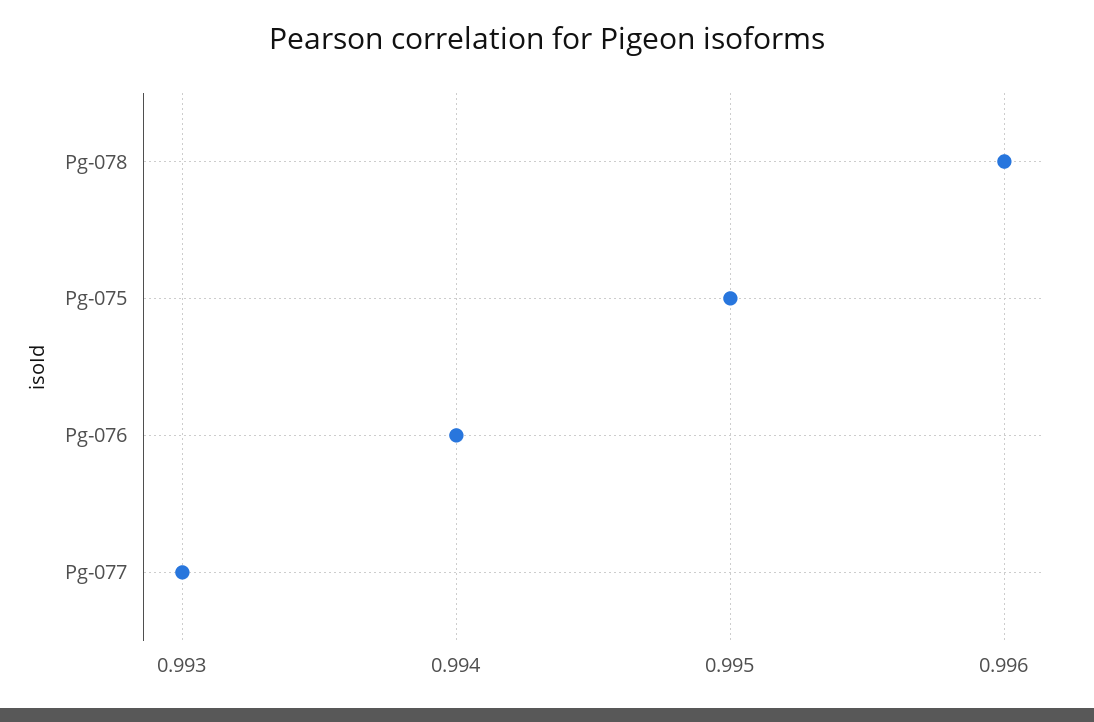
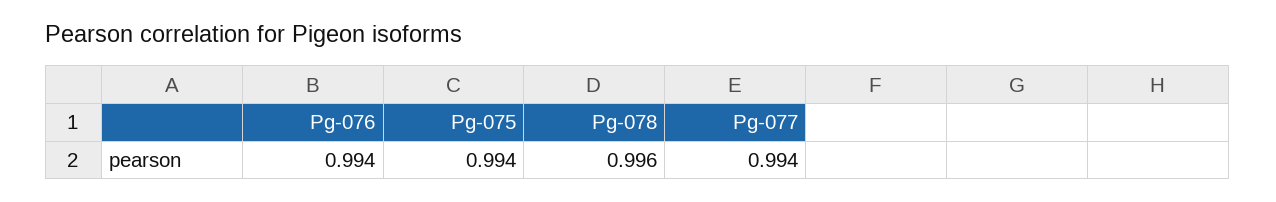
Pg-075: 0.995 -> 0.994
Pg-077: 0.993 -> 0.994

